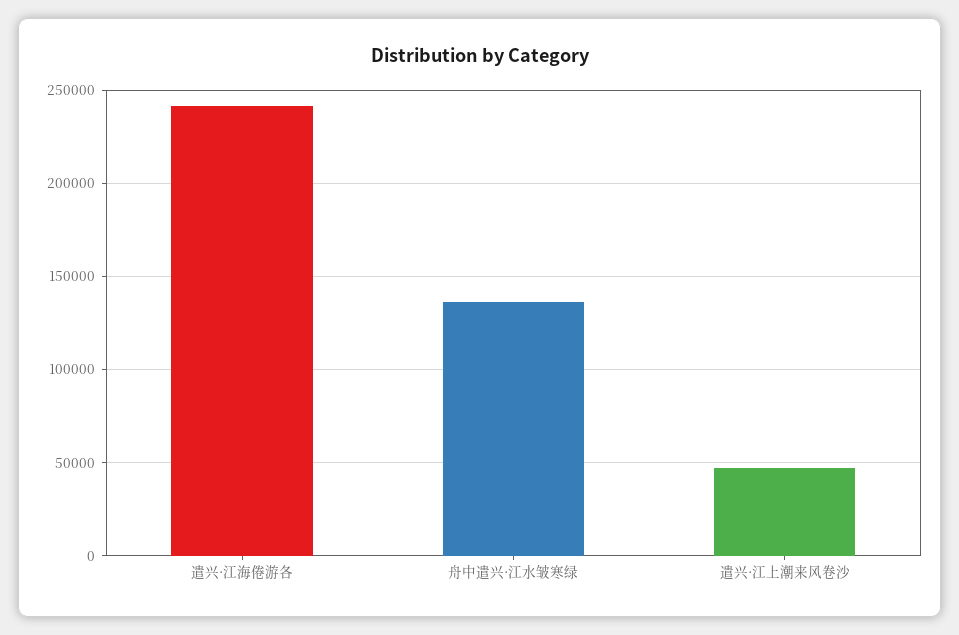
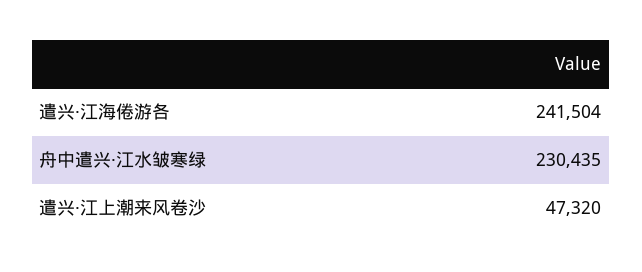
舟中遣兴·江水皱寒绿: 135000 -> 230435

